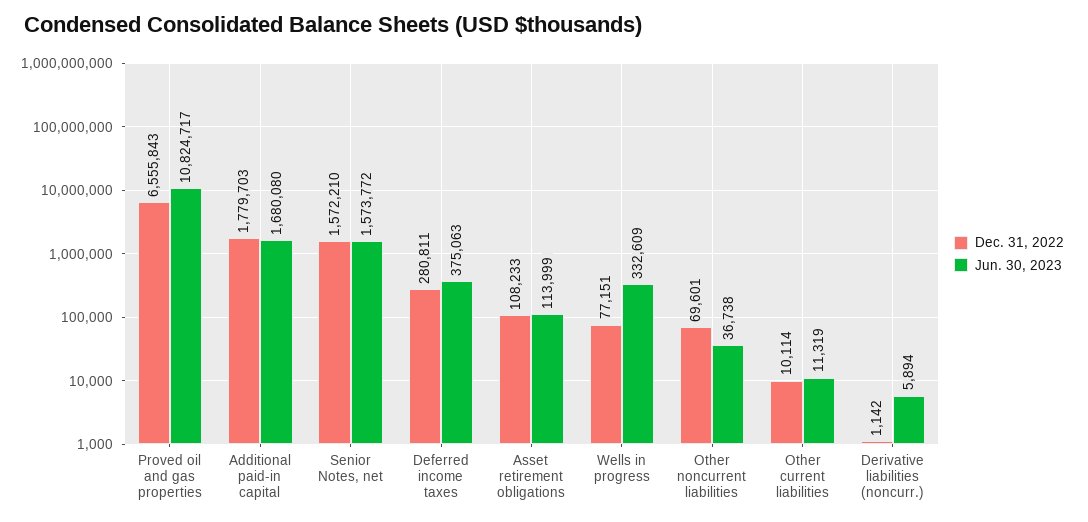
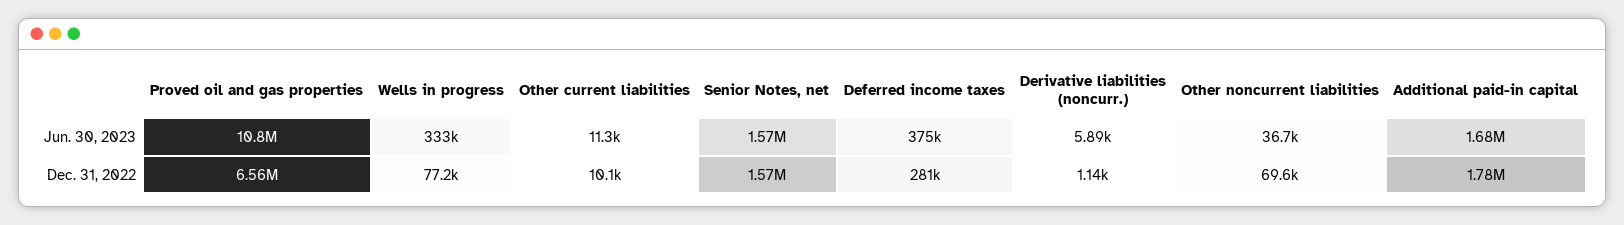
Dec. 31, 2022, Asset retirement obligations: 108233 -> none
Jun. 30, 2023, Asset retirement obligations: 113999 -> none

